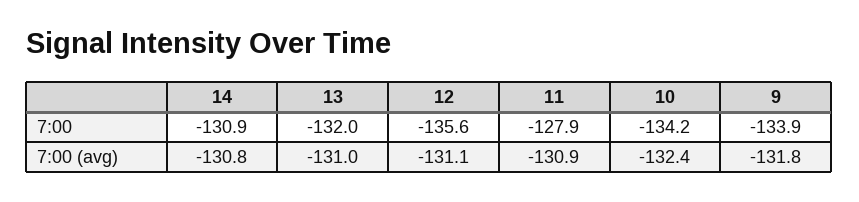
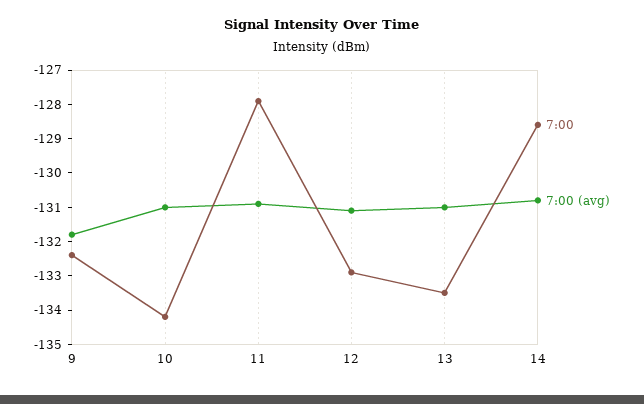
7:00, 14: -130.9 -> -128.5
7:00, 13: -132 -> -133.5
7:00, 12: -135.6 -> -133
7:00, 9: -133.9 -> -132.5
7:00 (avg), 10: -132.4 -> -131

